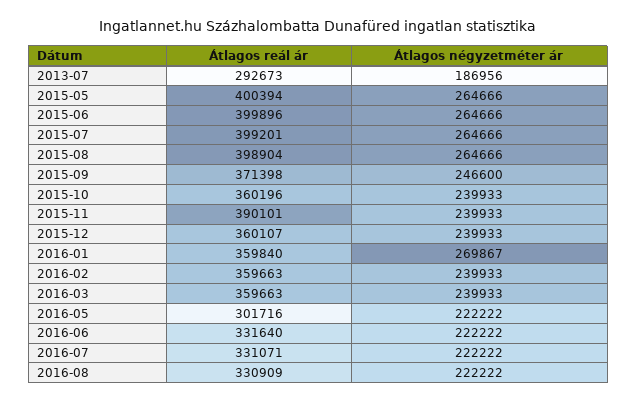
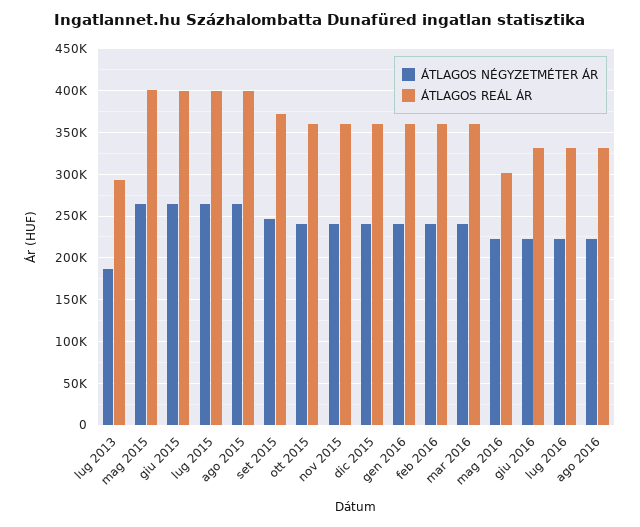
Átlagos reál ár, 2015-11: 390101 -> 360000
Átlagos négyzetméter ár, 2016-01: 269867 -> 240000

